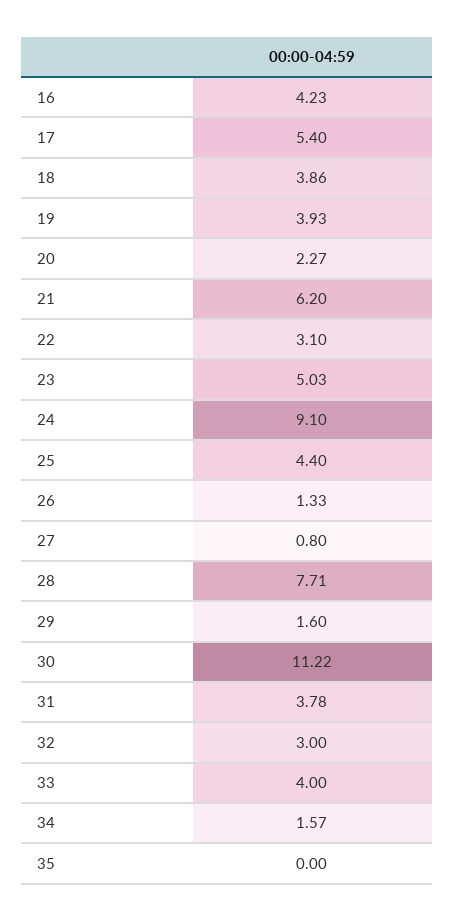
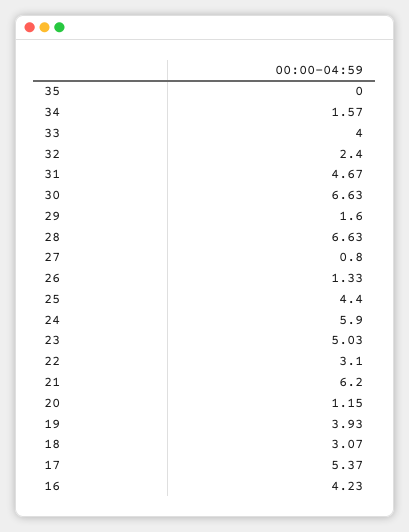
17: 5.4 -> 5.37
18: 3.86 -> 3.07
20: 2.27 -> 1.15
24: 9.1 -> 5.9
28: 7.71 -> 6.63
30: 11.22 -> 6.63
31: 3.78 -> 4.67
32: 3 -> 2.4

